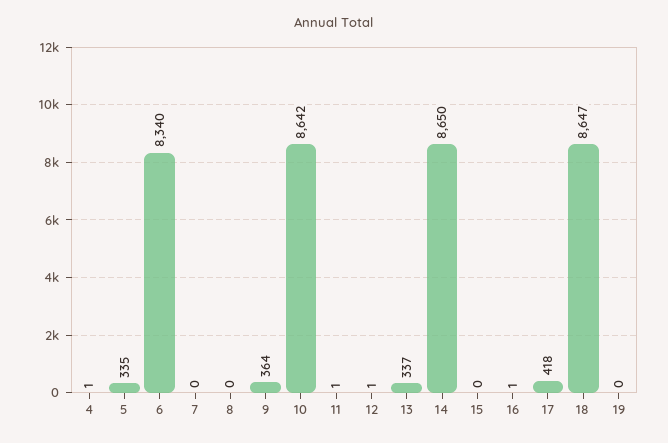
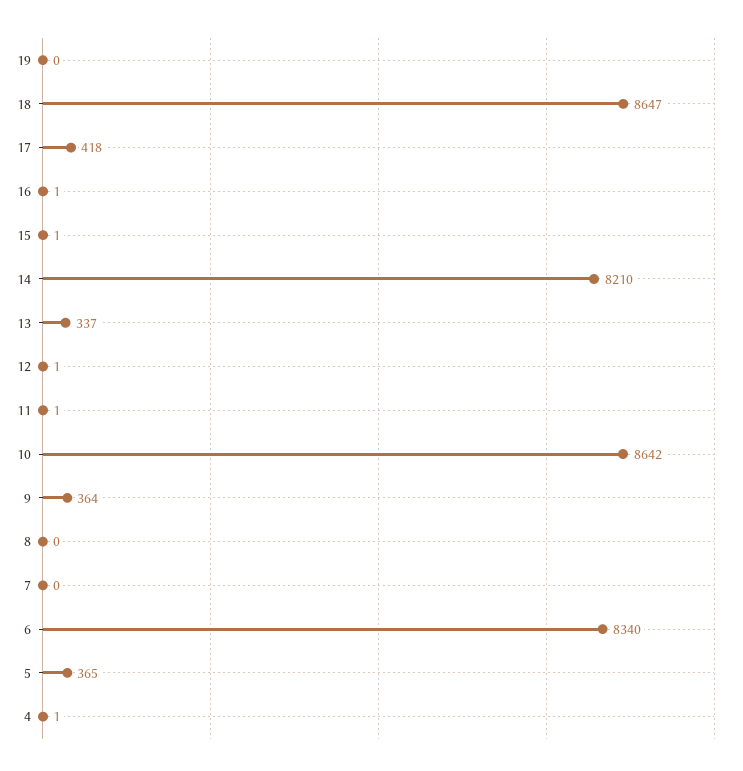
5: 335 -> 365
14: 8650 -> 8210
15: 0 -> 1

